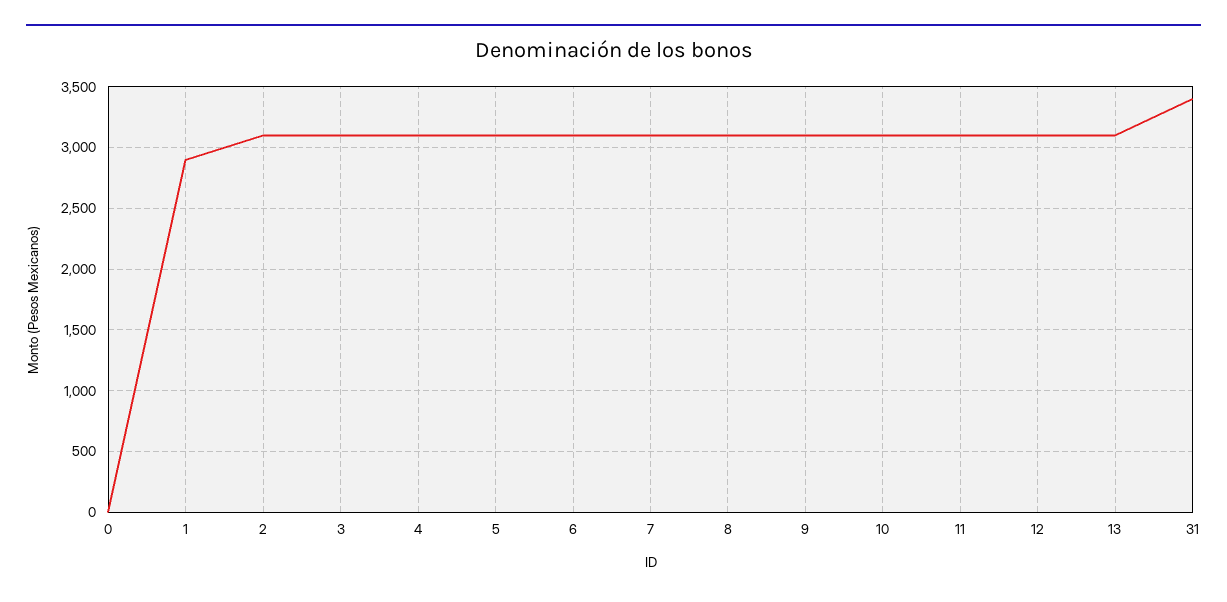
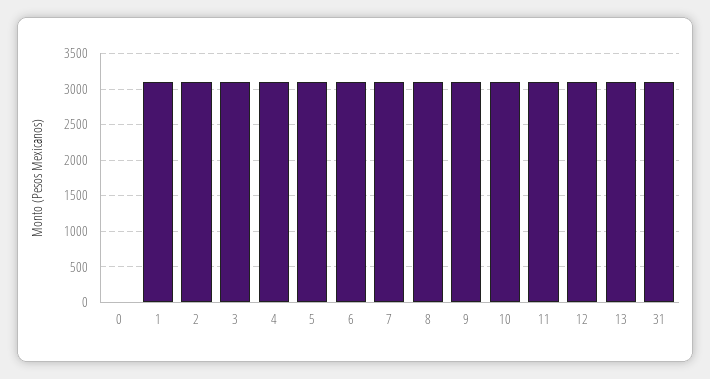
1: 2900 -> 3100
31: 3400 -> 3100

